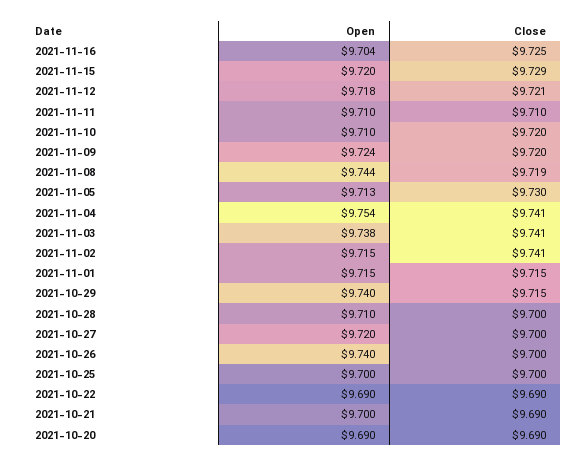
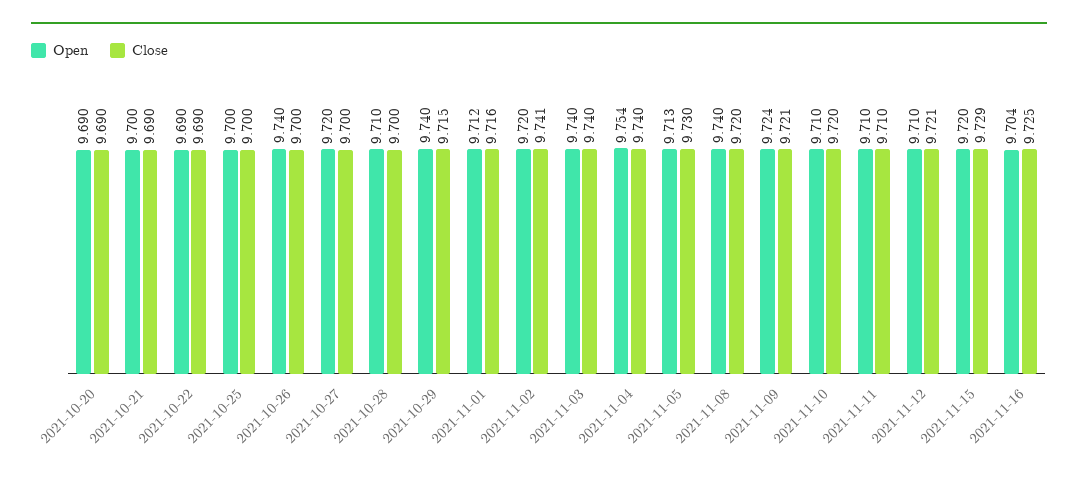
Open, 2021-11-12: 9.718 -> 9.71
Close, 2021-11-09: 9.72 -> 9.721
Open, 2021-11-08: 9.744 -> 9.74
Close, 2021-11-08: 9.719 -> 9.72
Close, 2021-11-04: 9.741 -> 9.74
Open, 2021-11-03: 9.738 -> 9.74
Close, 2021-11-03: 9.741 -> 9.74
Open, 2021-11-02: 9.715 -> 9.72
Open, 2021-11-01: 9.715 -> 9.712
Close, 2021-11-01: 9.715 -> 9.716

